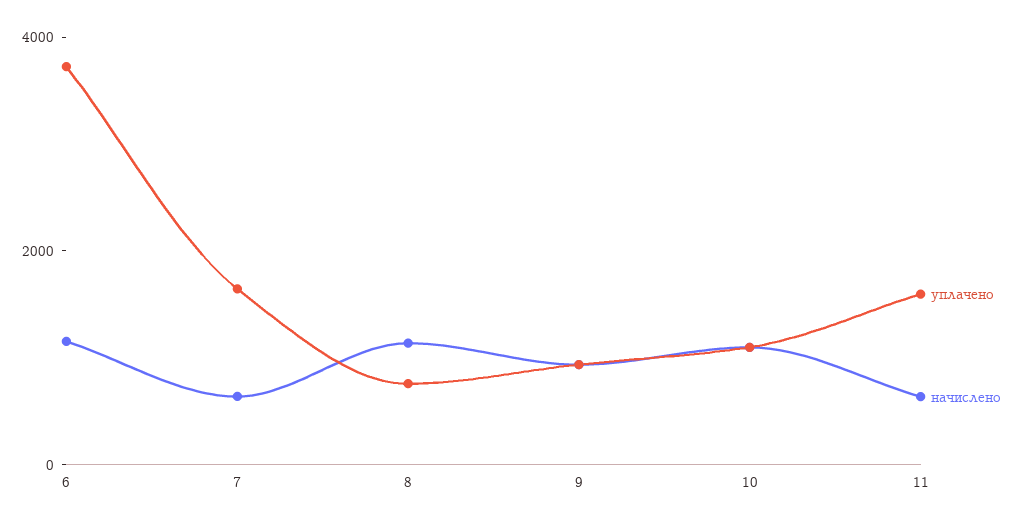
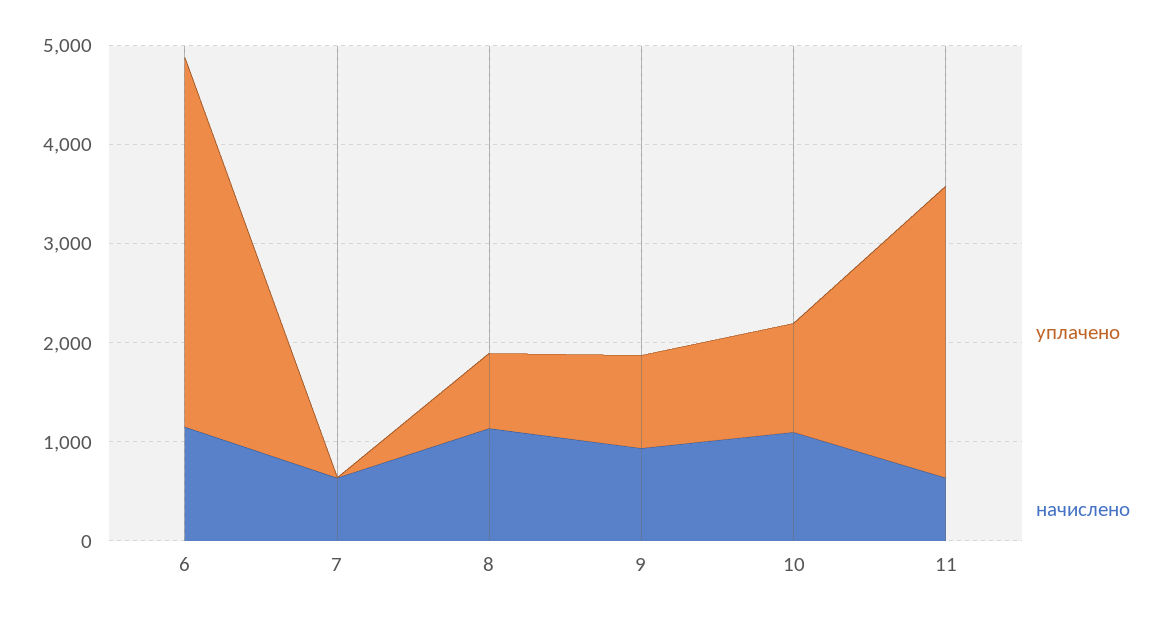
уплачено, 7: 1500 -> 0
уплачено, 11: 1500 -> 3000

